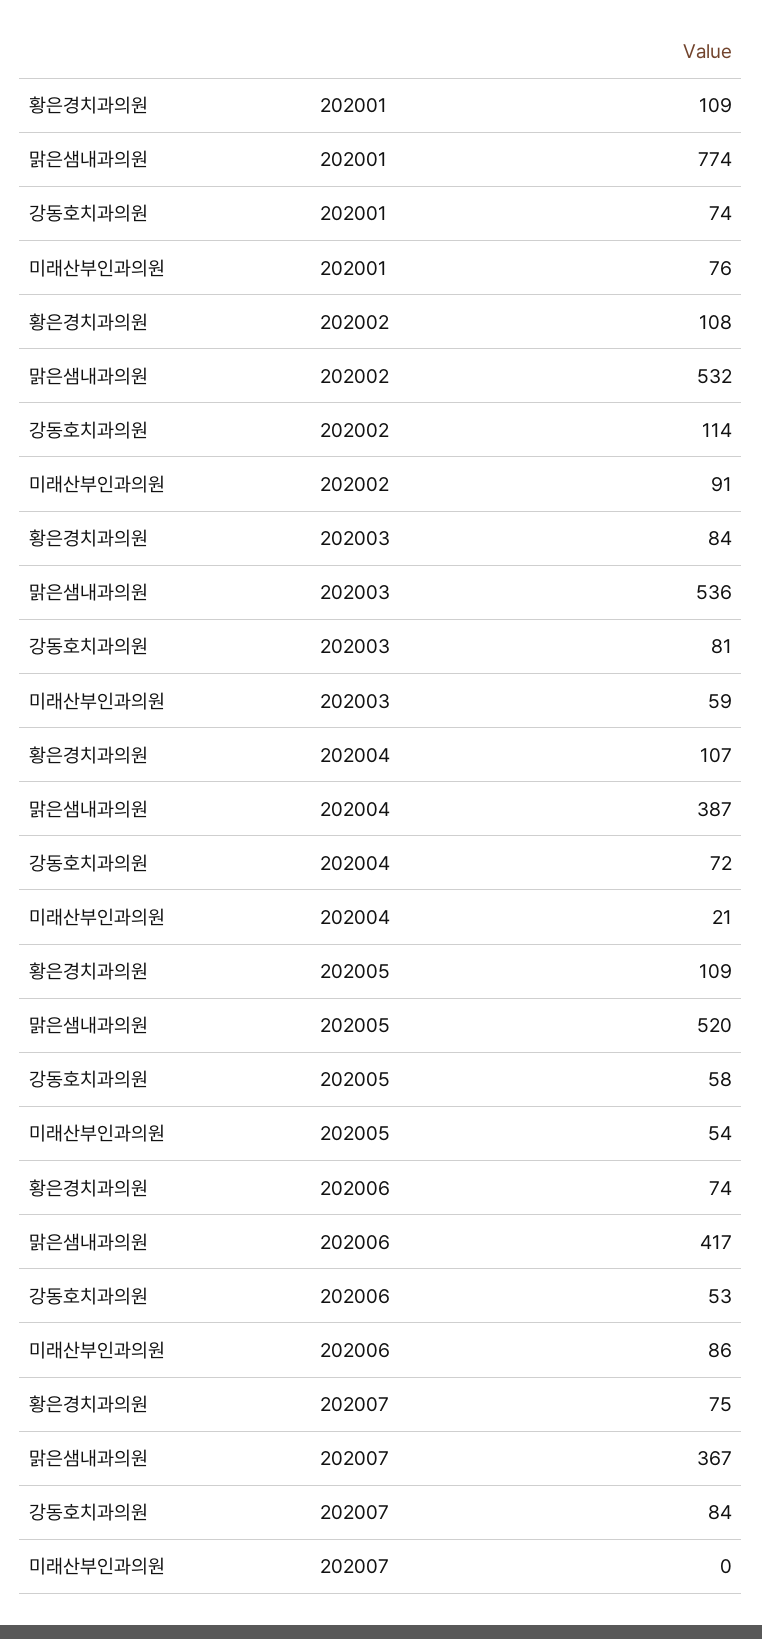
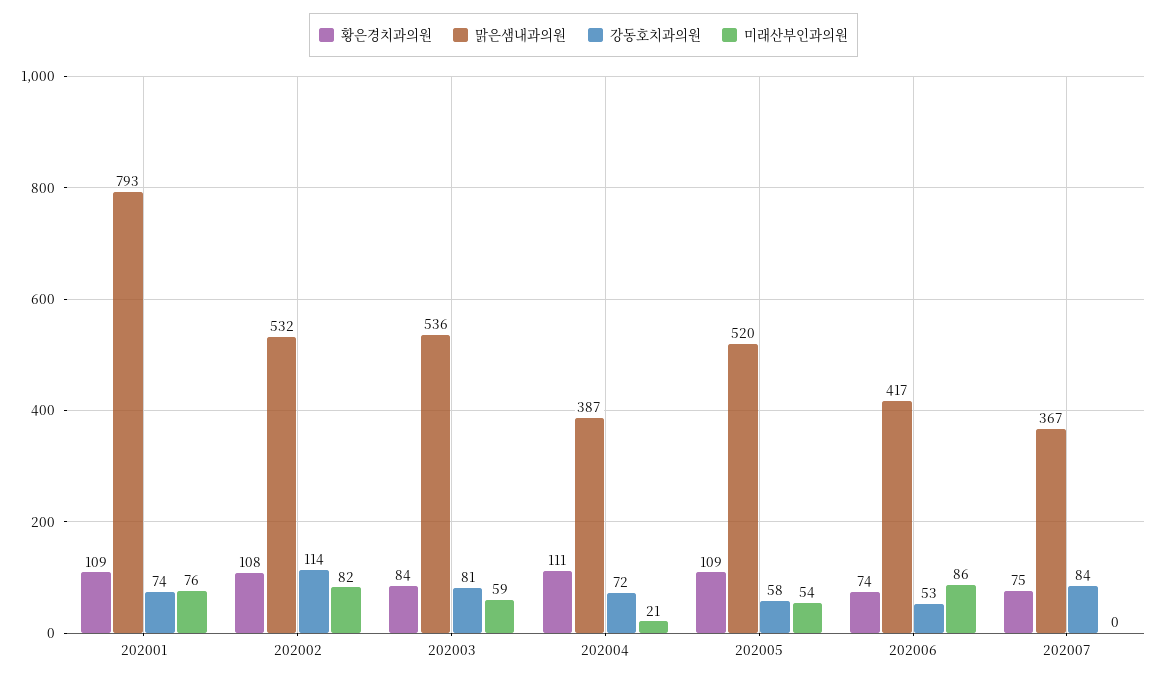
맑은샘내과의원, 202001: 774 -> 793
미래산부인과의원, 202002: 91 -> 82
황은경치과의원, 202004: 107 -> 111

